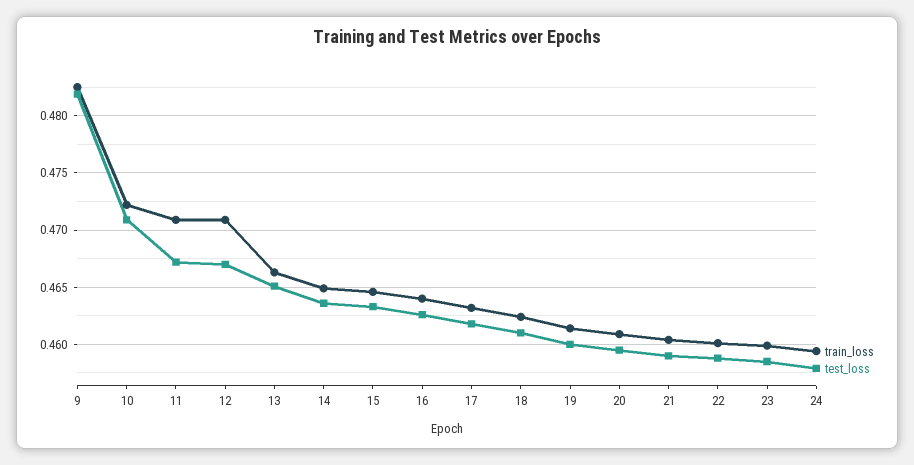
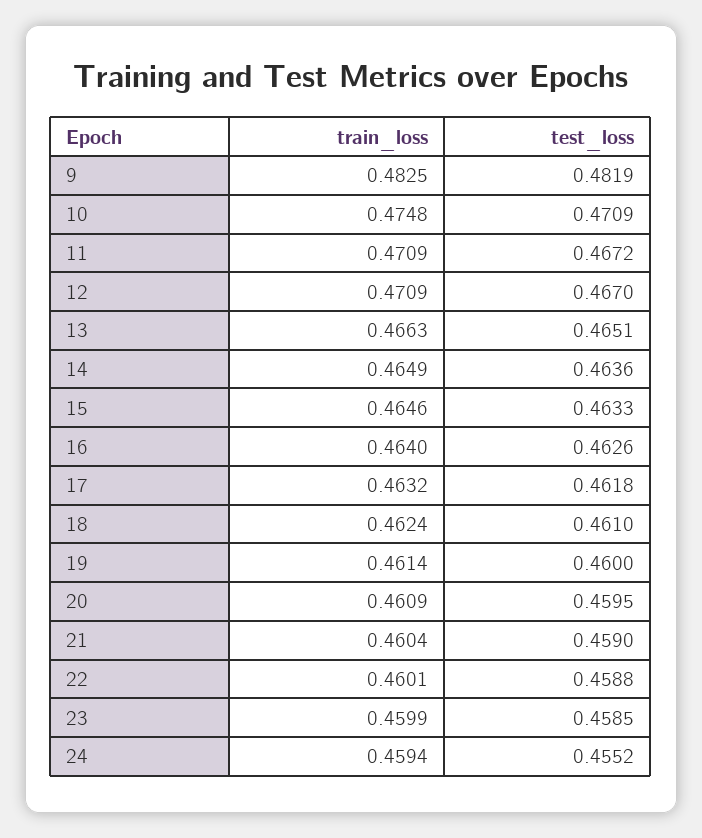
train_loss, 10: 0.472 -> 0.4748
test_loss, 24: 0.458 -> 0.4552

